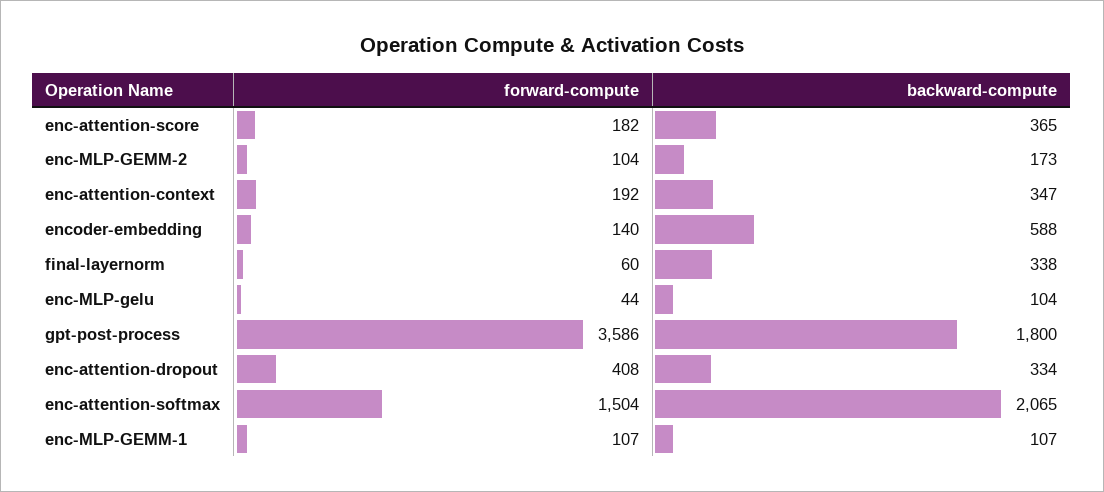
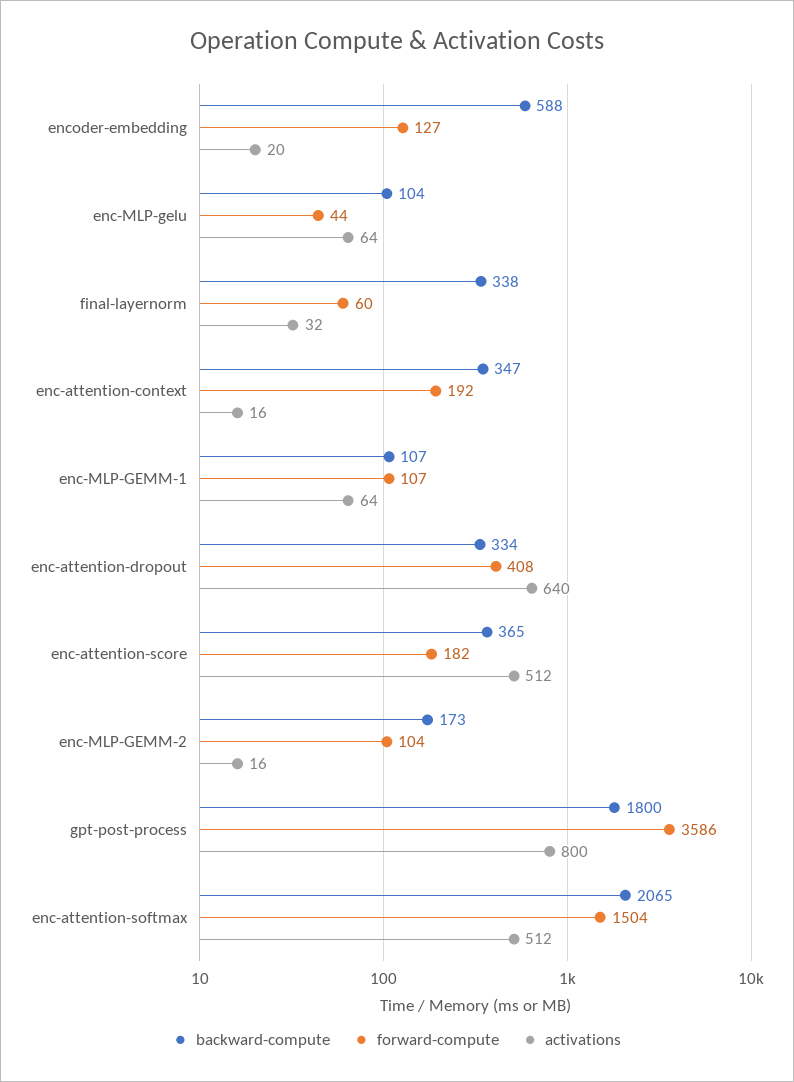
forward-compute, encoder-embedding: 140 -> 127
activations, encoder-embedding: none -> 20
activations, enc-MLP-gelu: none -> 64
activations, final-layernorm: none -> 32
activations, enc-attention-context: none -> 16
activations, enc-MLP-GEMM-1: none -> 64
activations, enc-attention-dropout: none -> 640
activations, enc-attention-score: none -> 512
activations, enc-MLP-GEMM-2: none -> 16
activations, gpt-post-process: none -> 800
activations, enc-attention-softmax: none -> 512

